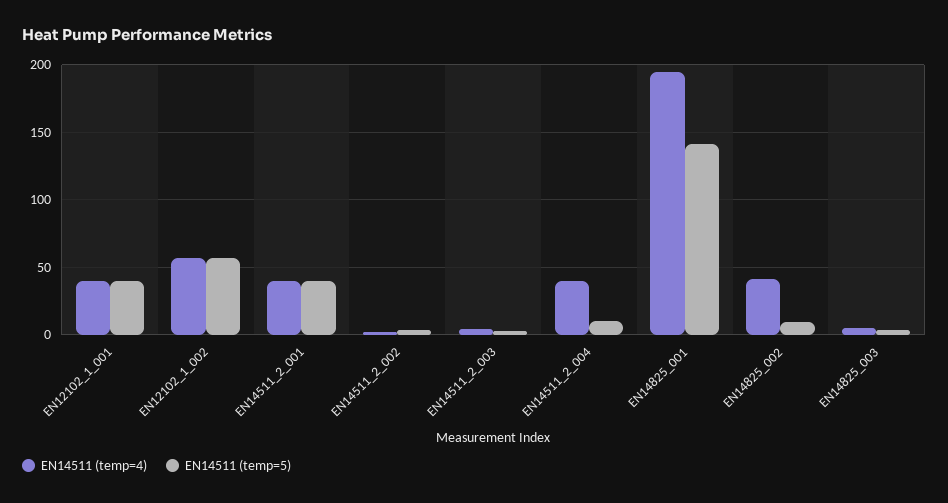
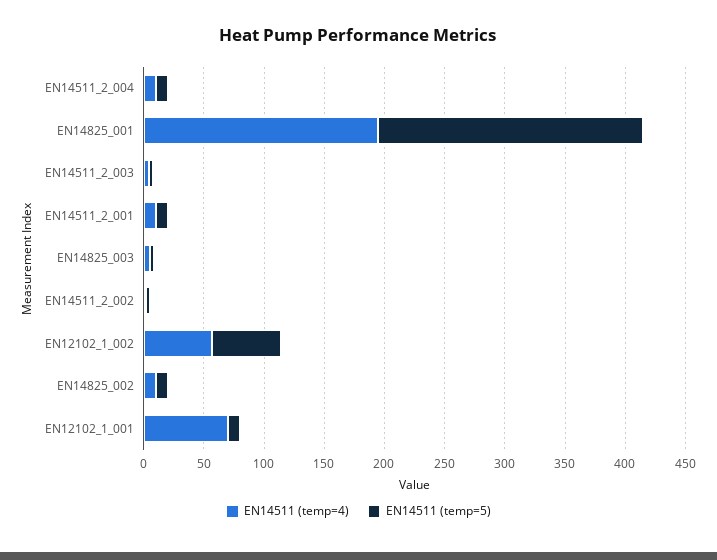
EN14511 (temp=4), EN12102_1_001: 40 -> 70
EN14511 (temp=5), EN12102_1_001: 40 -> 10
EN14511 (temp=4), EN14511_2_001: 40 -> 10
EN14511 (temp=5), EN14511_2_001: 40 -> 10
EN14511 (temp=4), EN14511_2_004: 40 -> 10
EN14511 (temp=5), EN14825_001: 140 -> 220
EN14511 (temp=4), EN14825_002: 40 -> 10

